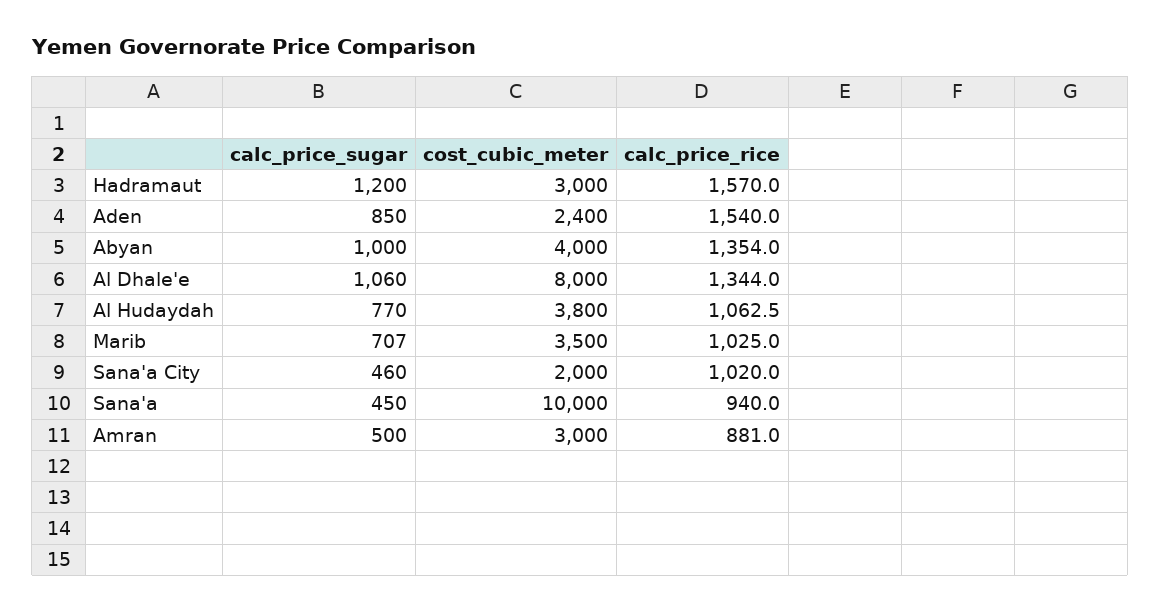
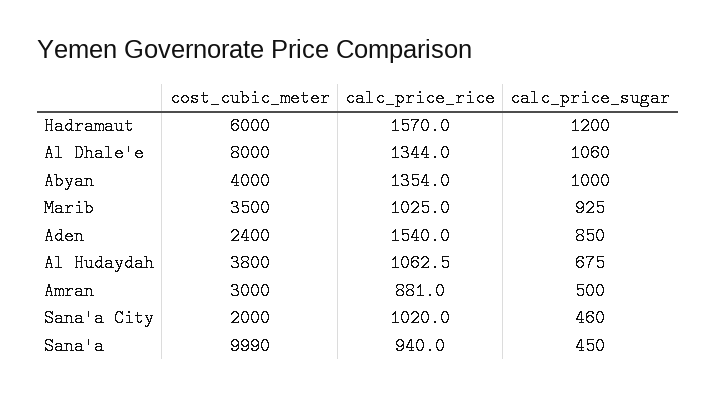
cost_cubic_meter, Hadramaut: 3000 -> 6000
calc_price_sugar, Al Hudaydah: 770 -> 675
calc_price_sugar, Marib: 707 -> 925
cost_cubic_meter, Sana'a: 10000 -> 9990

